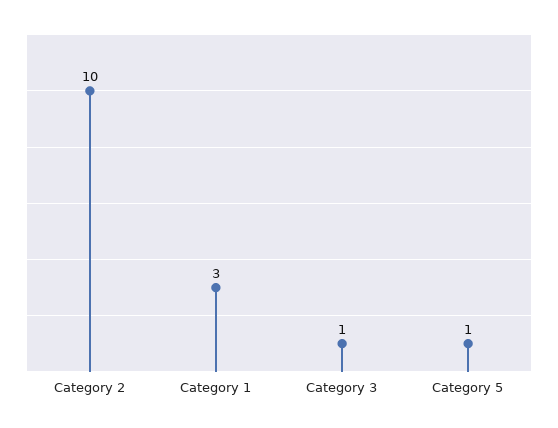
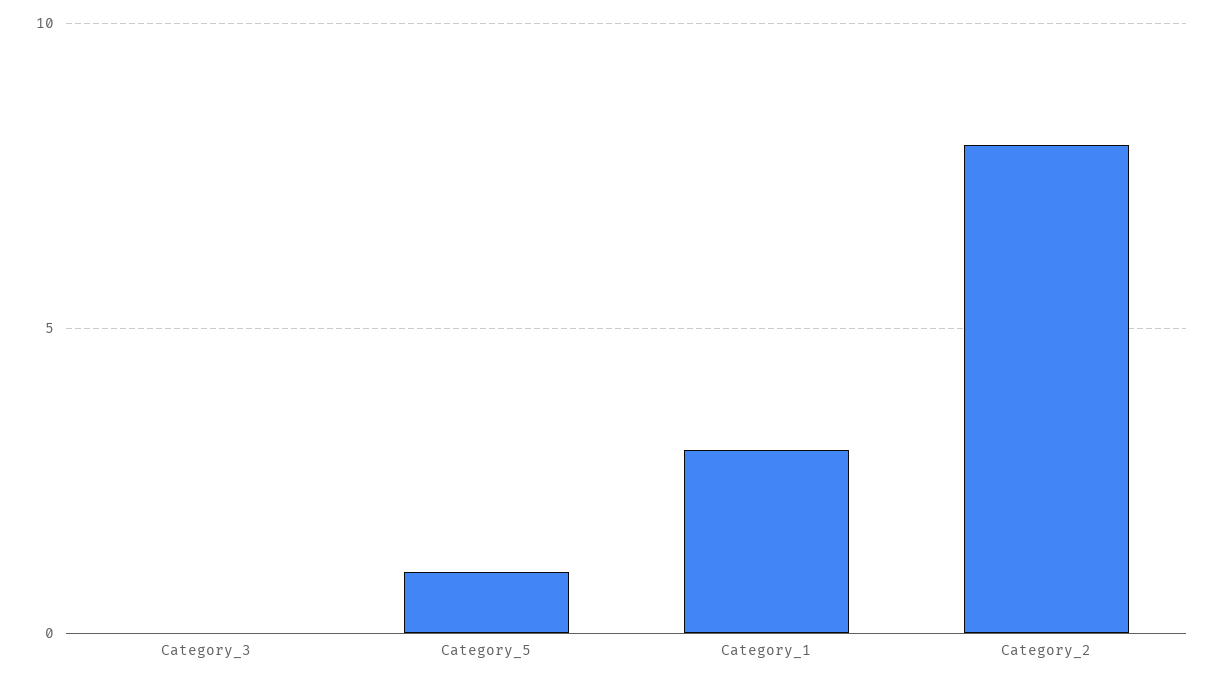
Category 2: 10 -> 8
Category 3: 1 -> 0

